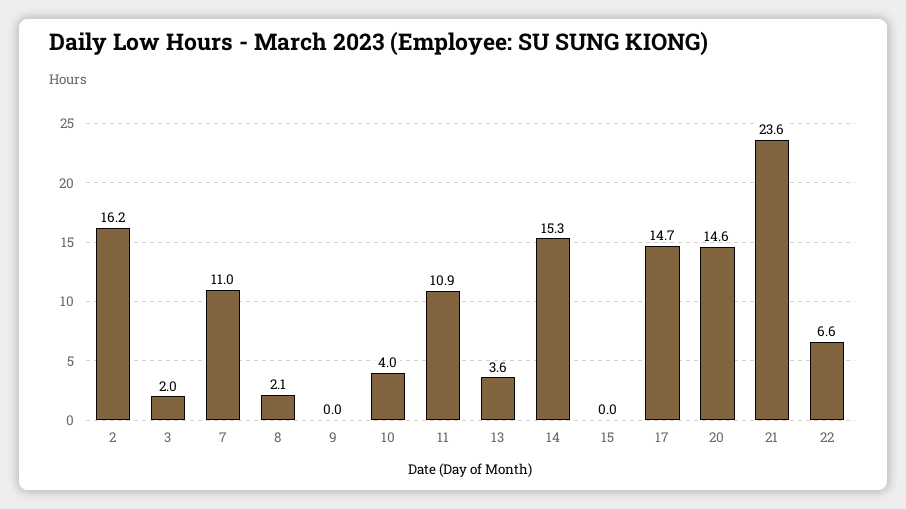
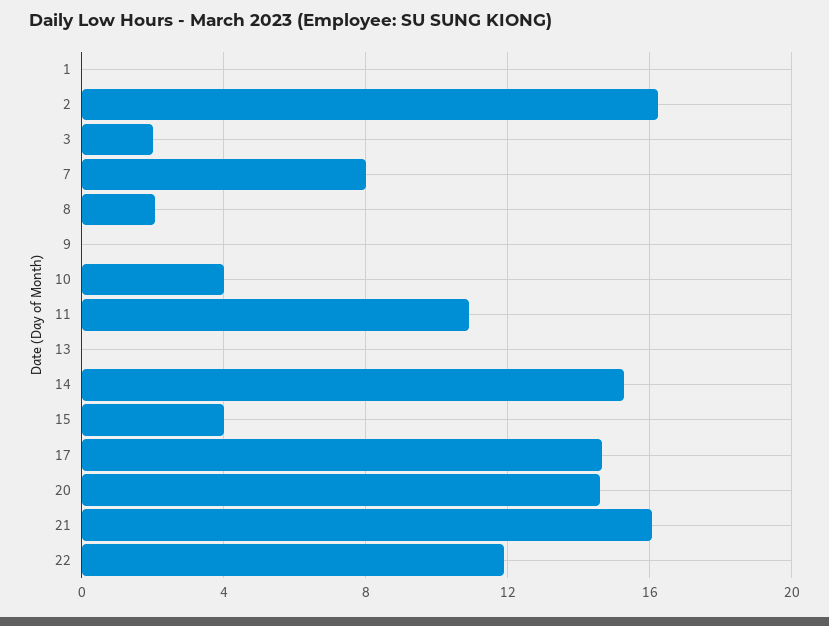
7: 11 -> 8
13: 3.6 -> 0
15: 0 -> 4
21: 23.6 -> 16
22: 6.6 -> 12
1: none -> 0

